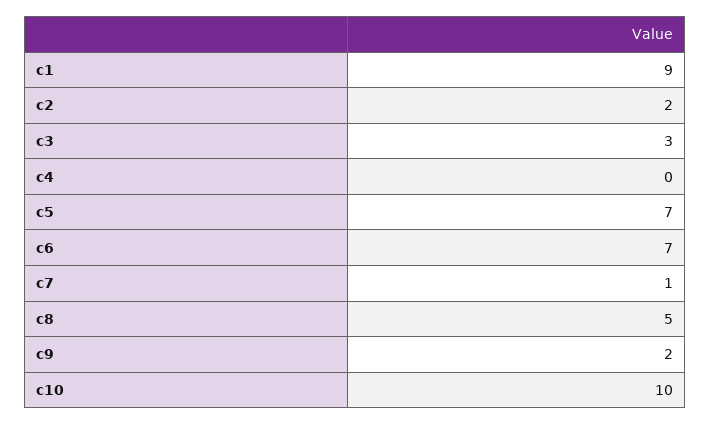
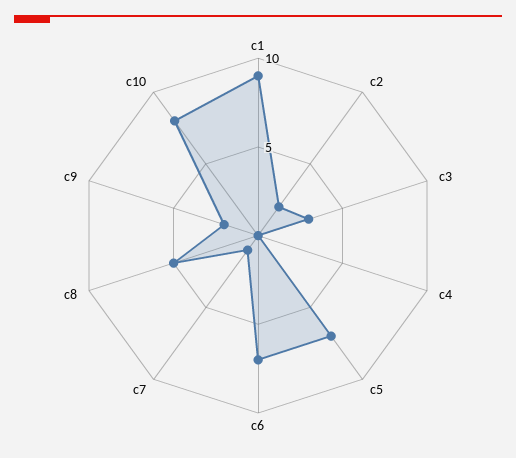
c10: 10 -> 8

